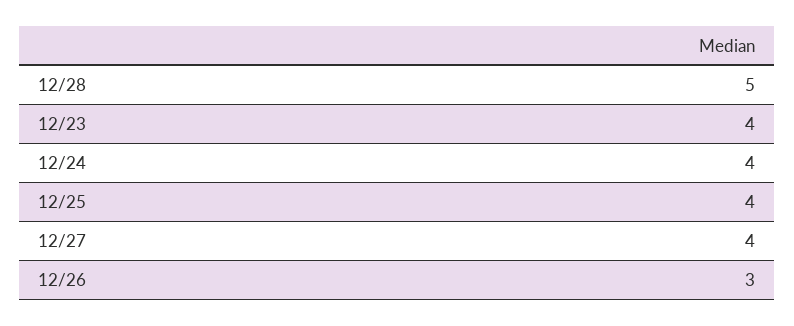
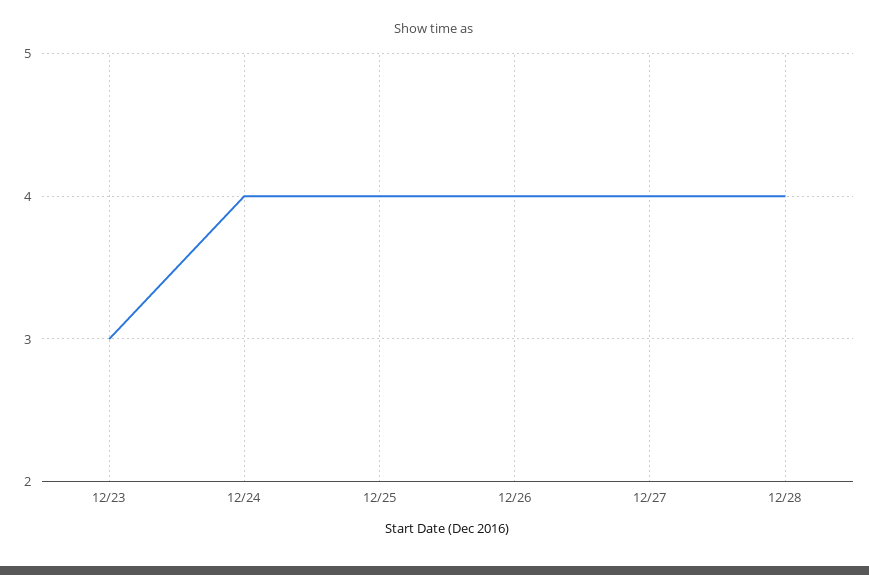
12/28: 5 -> 4
12/23: 4 -> 3
12/26: 3 -> 4

